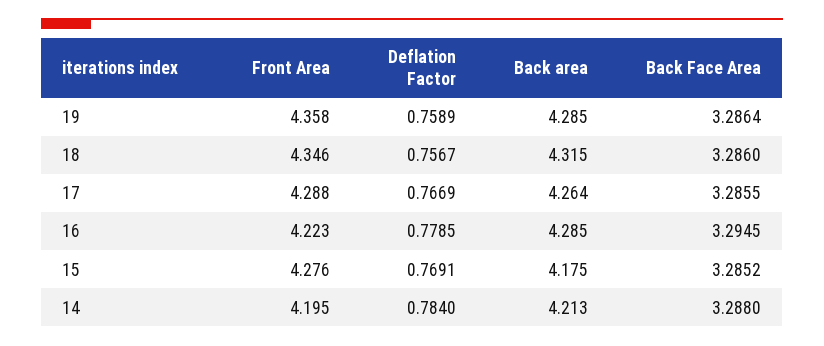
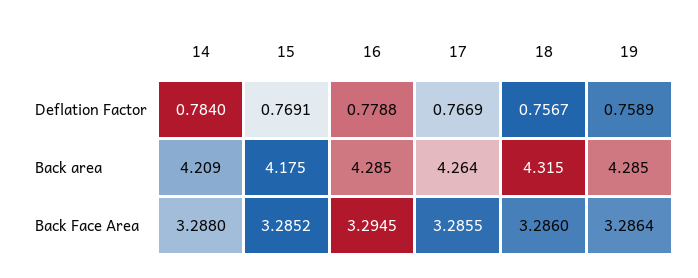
Front Area, 19: 4.358 -> none
Front Area, 18: 4.346 -> none
Front Area, 17: 4.288 -> none
Front Area, 16: 4.223 -> none
Deflation Factor, 16: 0.7785 -> 0.7788
Front Area, 15: 4.276 -> none
Front Area, 14: 4.195 -> none
Back area, 14: 4.213 -> 4.209

